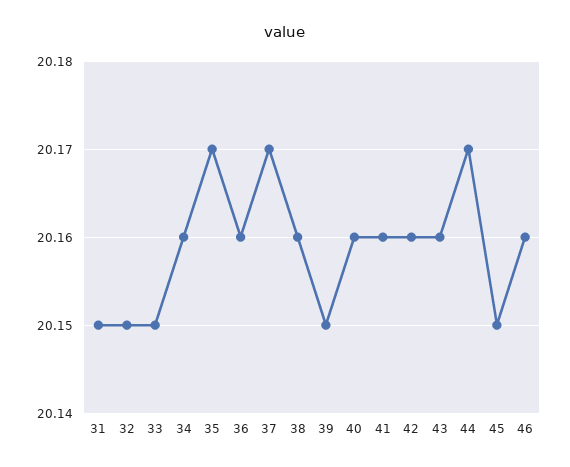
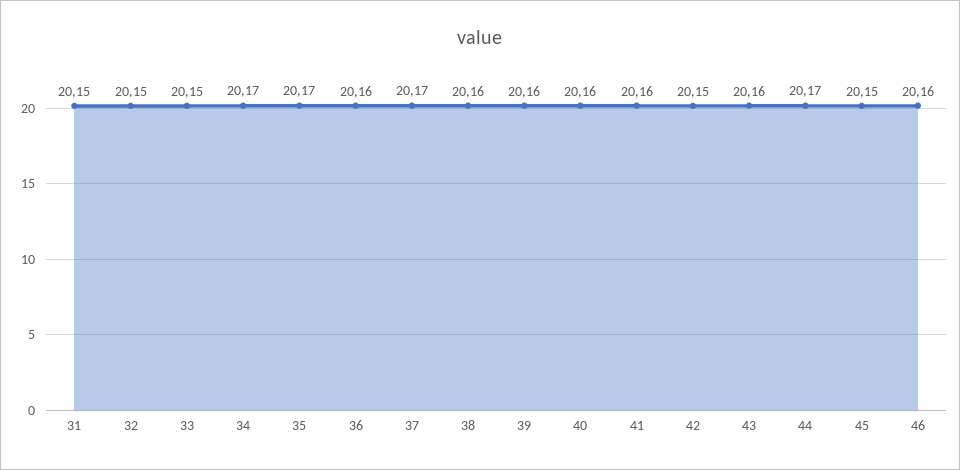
34: 20.16 -> 20.17
39: 20.15 -> 20.16
42: 20.16 -> 20.15

